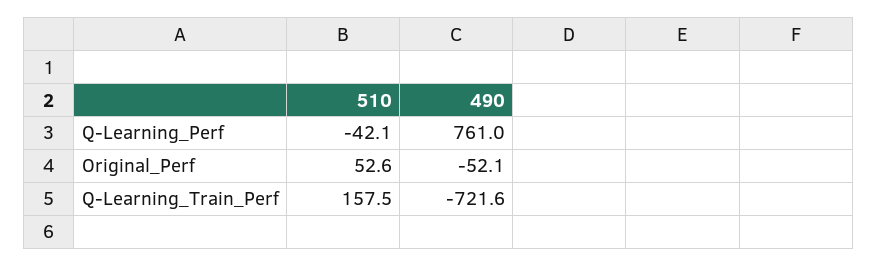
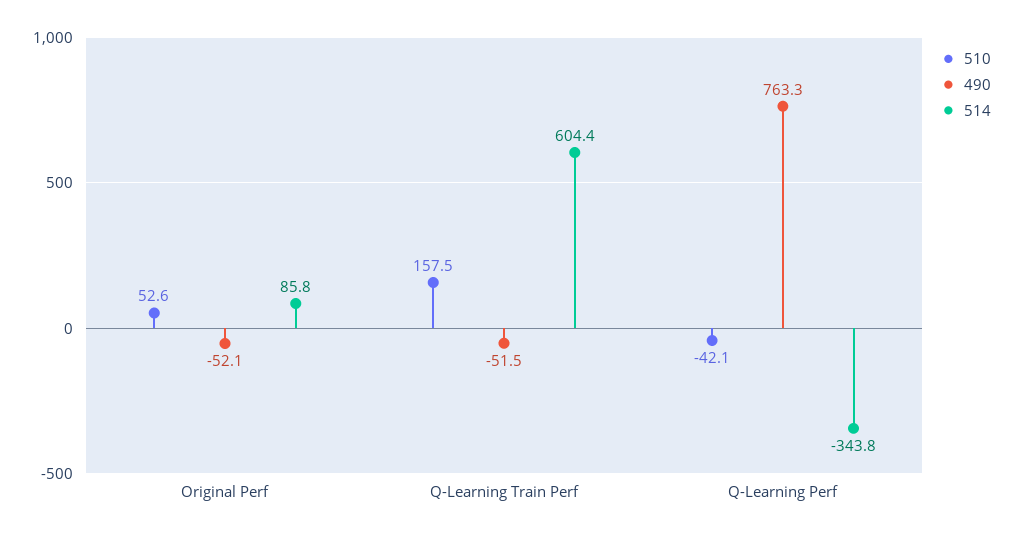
490, Q-Learning_Perf: 761 -> 763.3
490, Q-Learning_Train_Perf: -721.6 -> -51.5
514, Original_Perf: none -> 85.8
514, Q-Learning_Train_Perf: none -> 604.4
514, Q-Learning_Perf: none -> -343.8

